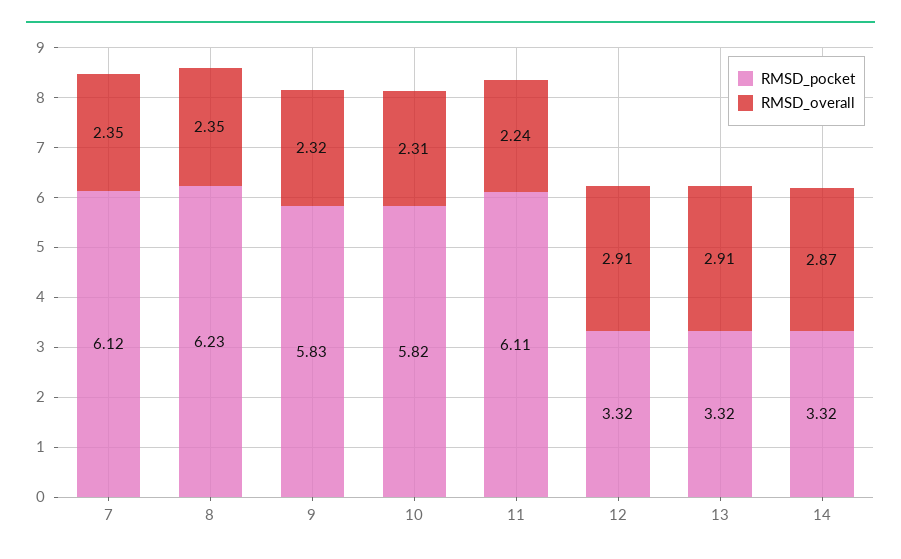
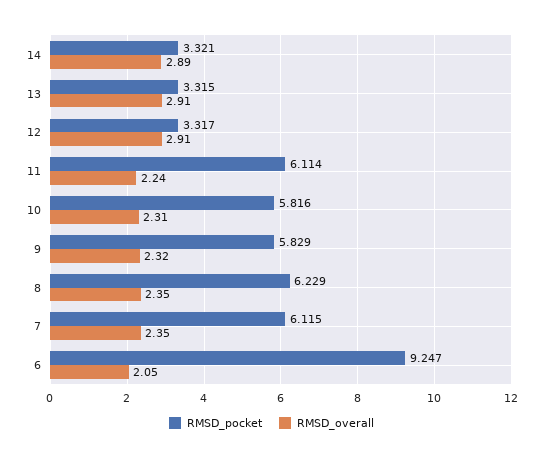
RMSD_overall, 14: 2.87 -> 2.89
RMSD_pocket, 6: none -> 9.247
RMSD_overall, 6: none -> 2.05

